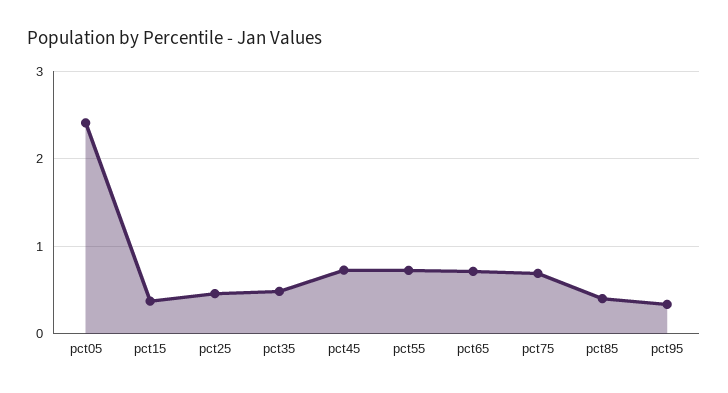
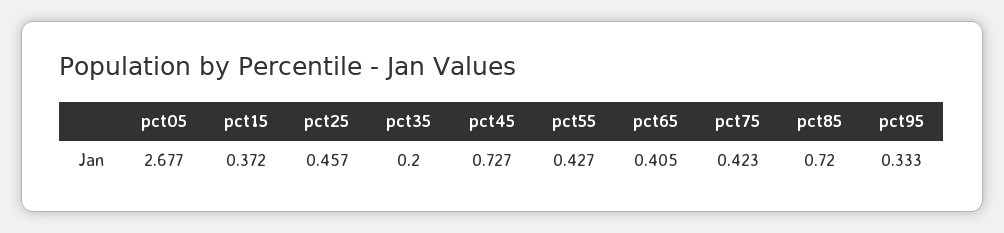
pct05: 2.4 -> 2.677
pct35: 0.5 -> 0.2
pct55: 0.7 -> 0.427
pct65: 0.7 -> 0.405
pct75: 0.7 -> 0.423
pct85: 0.4 -> 0.72

